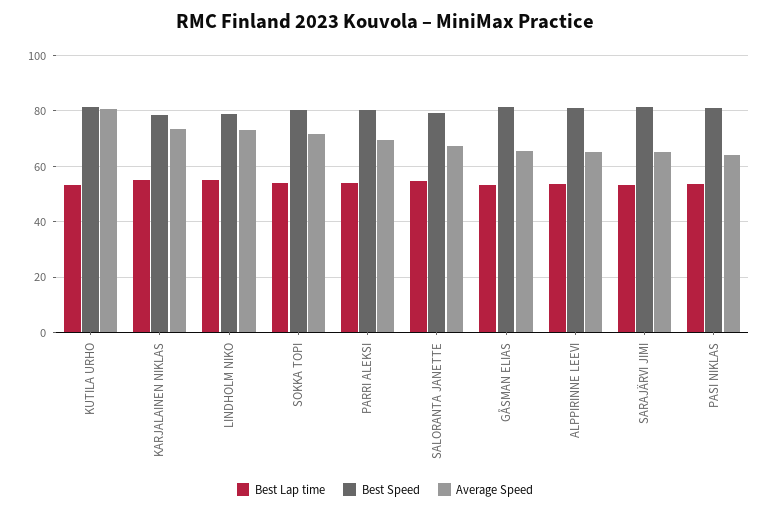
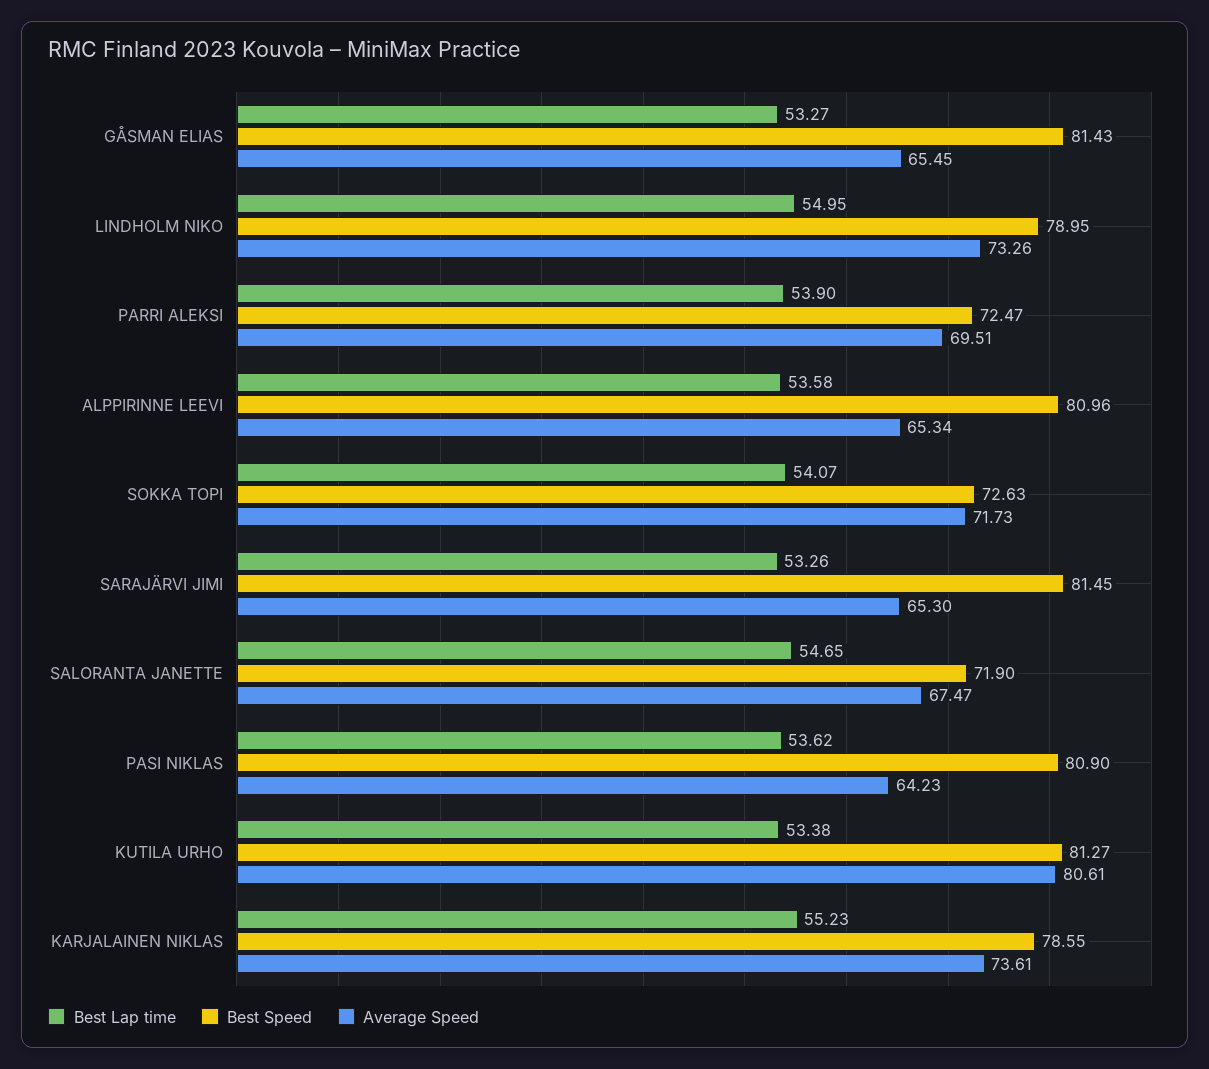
Best Speed, SOKKA TOPI: 80 -> 72.63
Best Speed, PARRI ALEKSI: 80 -> 72.47
Best Speed, SALORANTA JANETTE: 80 -> 71.9

